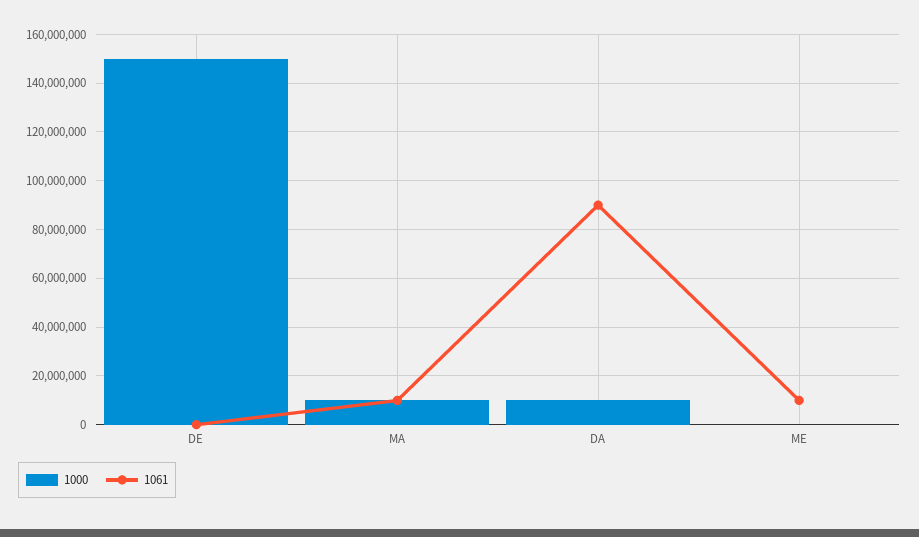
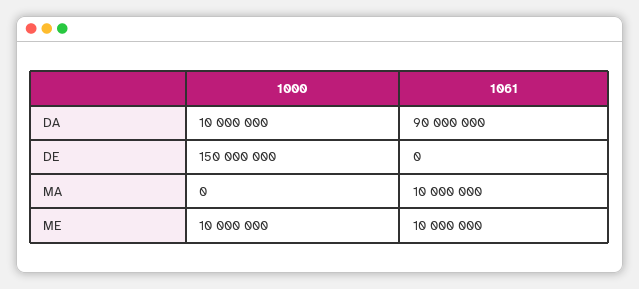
1000, MA: 10000000 -> 0
1000, ME: 0 -> 10000000

